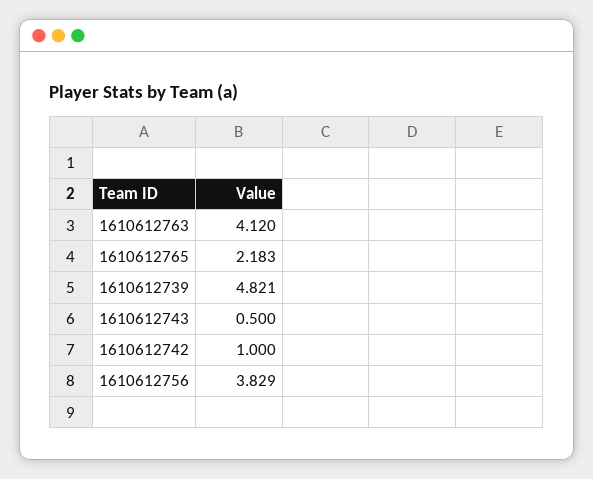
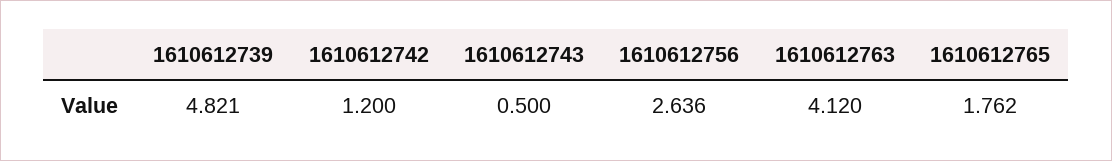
1610612765: 2.183 -> 1.762
1610612742: 1 -> 1.2
1610612756: 3.829 -> 2.636

